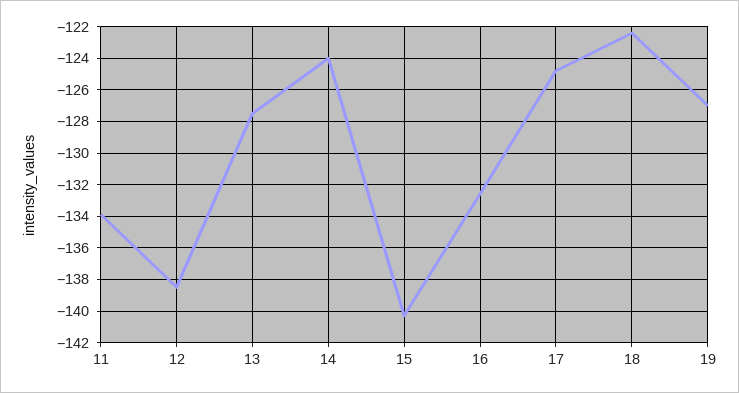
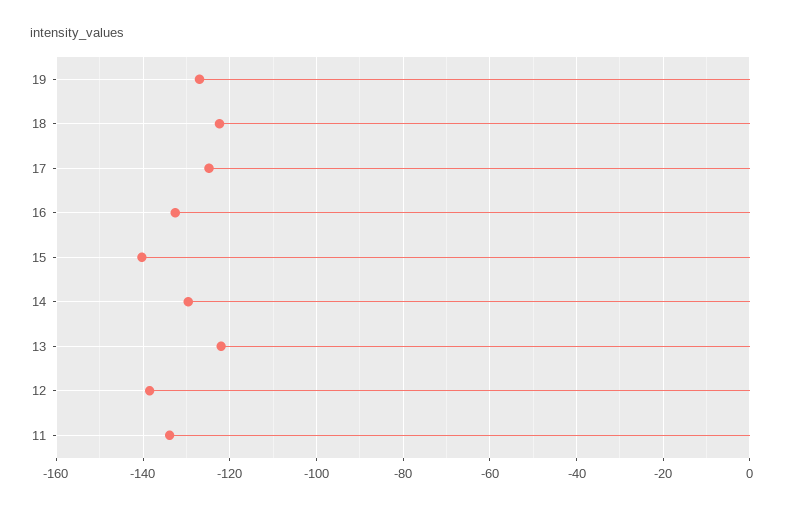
13: -127.5 -> -122
14: -124 -> -130

